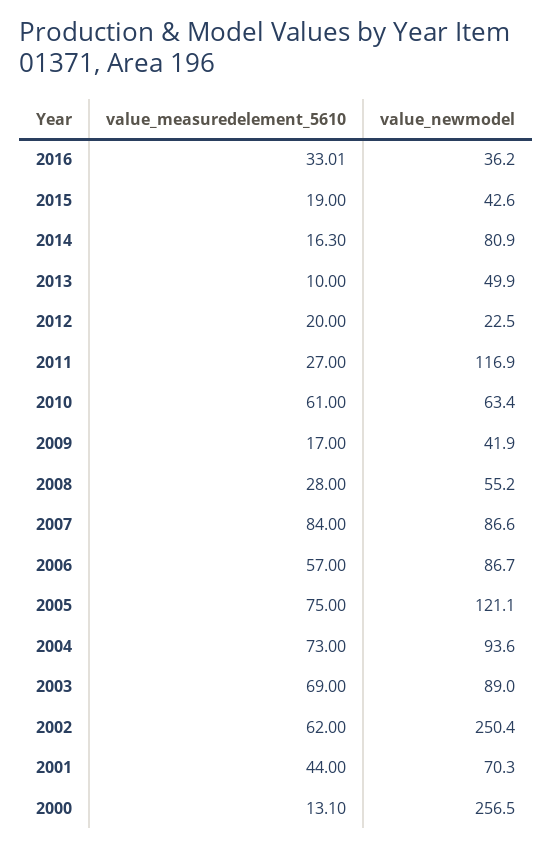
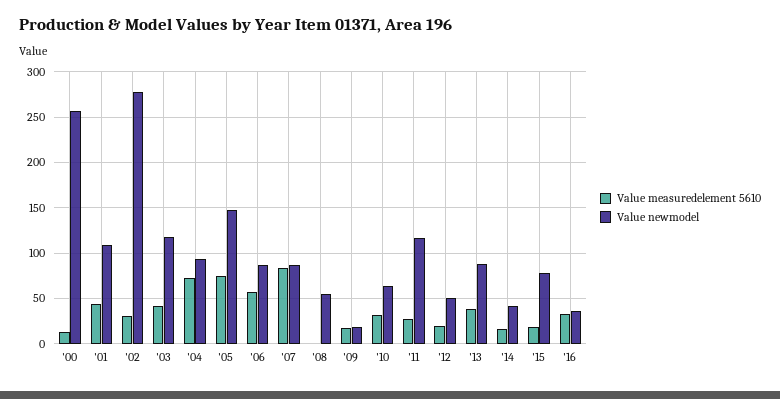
value_newmodel, 2015: 42.6 -> 80
value_newmodel, 2014: 80.9 -> 40
value_measuredelement_5610, 2013: 10 -> 40
value_newmodel, 2013: 49.9 -> 90
value_newmodel, 2012: 22.5 -> 50
value_measuredelement_5610, 2010: 61 -> 30
value_newmodel, 2009: 41.9 -> 20
value_measuredelement_5610, 2008: 28 -> 0
value_newmodel, 2005: 121.1 -> 150
value_measuredelement_5610, 2003: 69 -> 40
value_newmodel, 2003: 89 -> 120
value_measuredelement_5610, 2002: 62 -> 30
value_newmodel, 2002: 250.4 -> 280
value_newmodel, 2001: 70.3 -> 110

